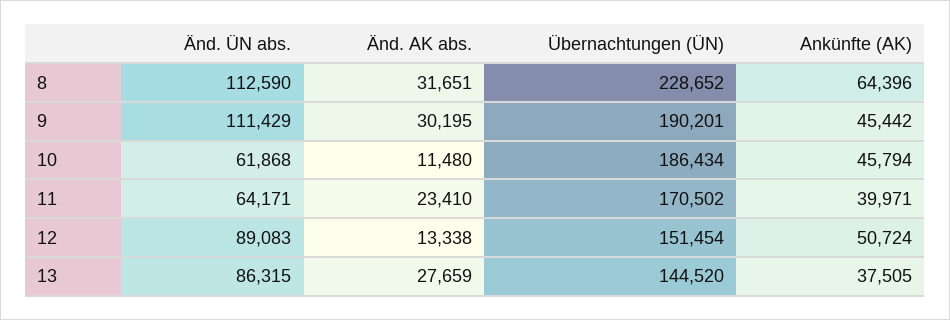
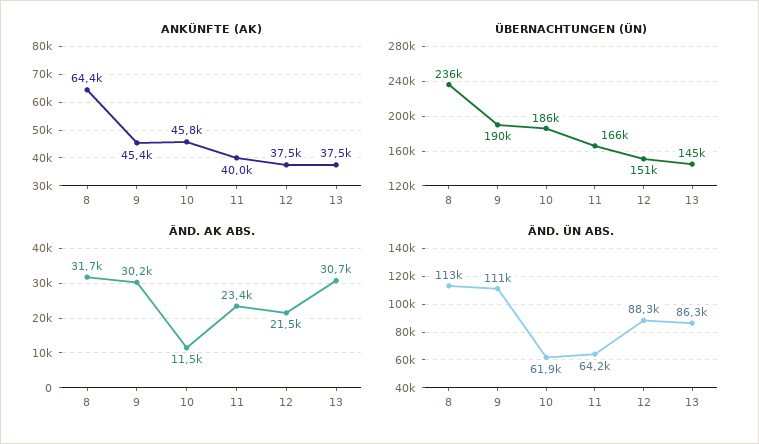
Übernachtungen (ÜN), 8: 228652 -> 236000
Übernachtungen (ÜN), 11: 170502 -> 166000
Änd. ÜN abs., 12: 89083 -> 88300
Änd. AK abs., 12: 13338 -> 21500
Ankünfte (AK), 12: 50724 -> 37500
Änd. AK abs., 13: 27659 -> 30700

